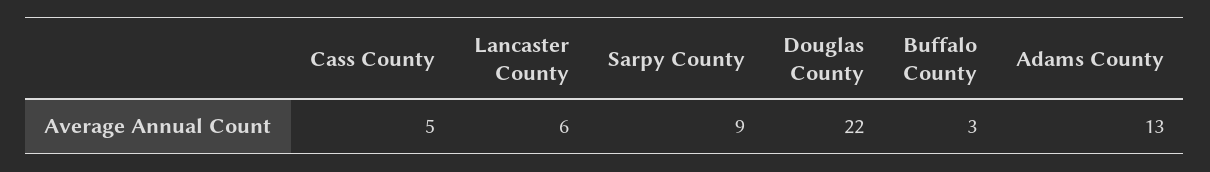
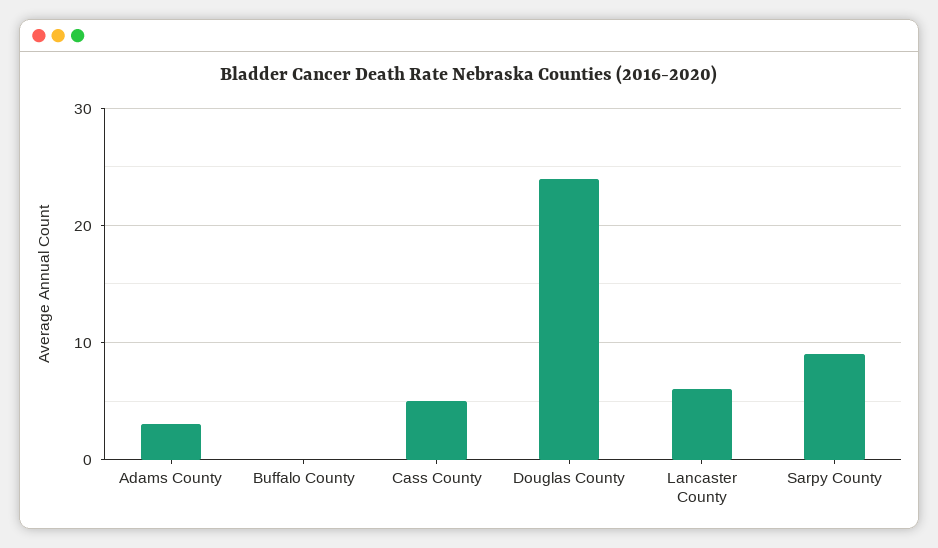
Douglas County: 22 -> 24
Buffalo County: 3 -> 0
Adams County: 13 -> 3

